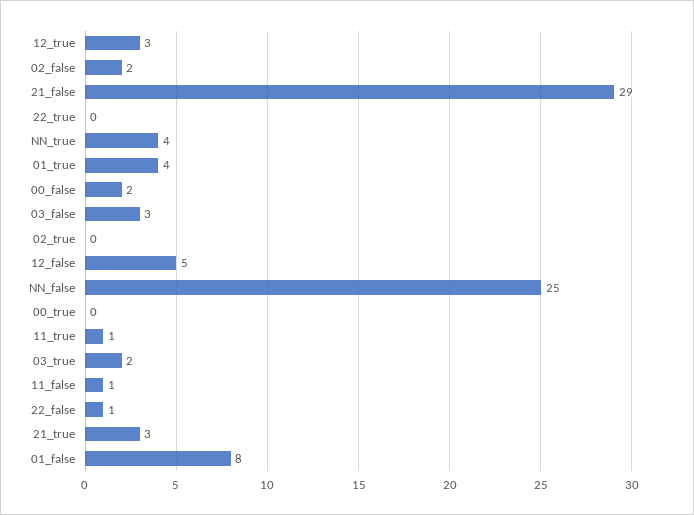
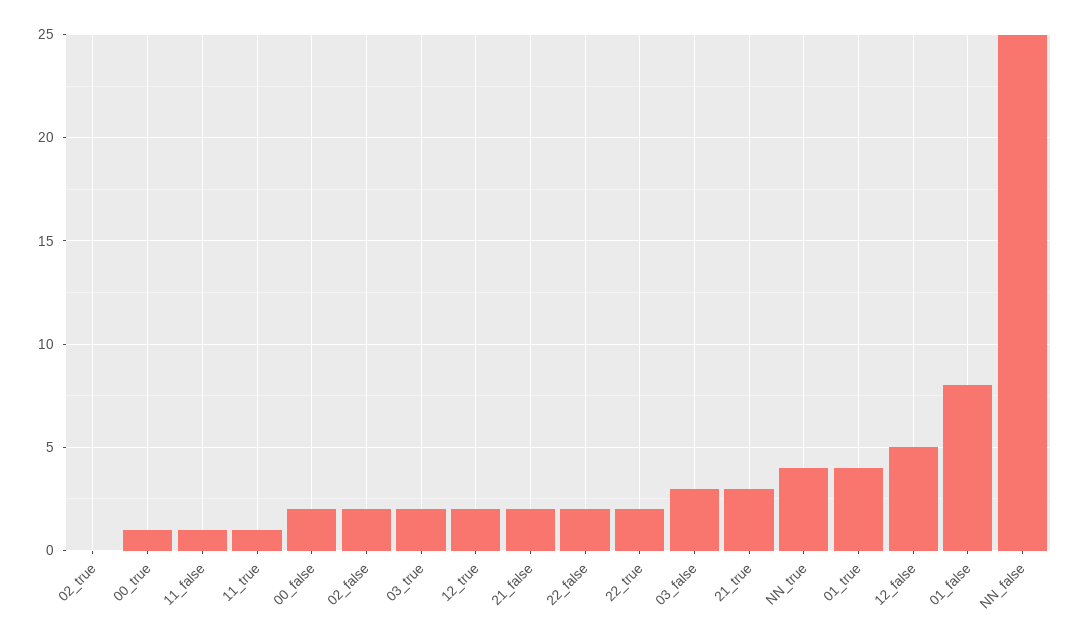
12_true: 3 -> 2
21_false: 29 -> 2
22_true: 0 -> 2
00_true: 0 -> 1
22_false: 1 -> 2

